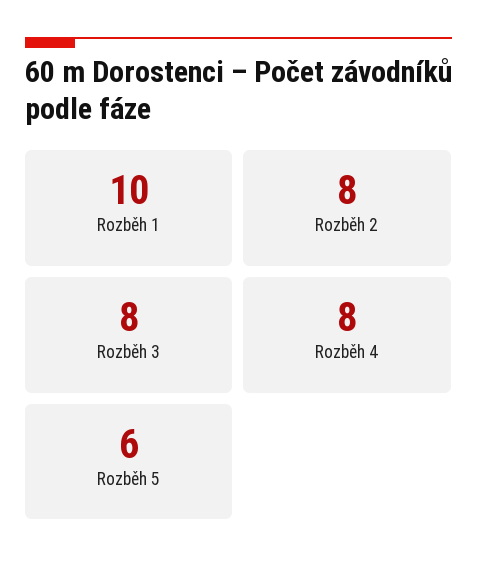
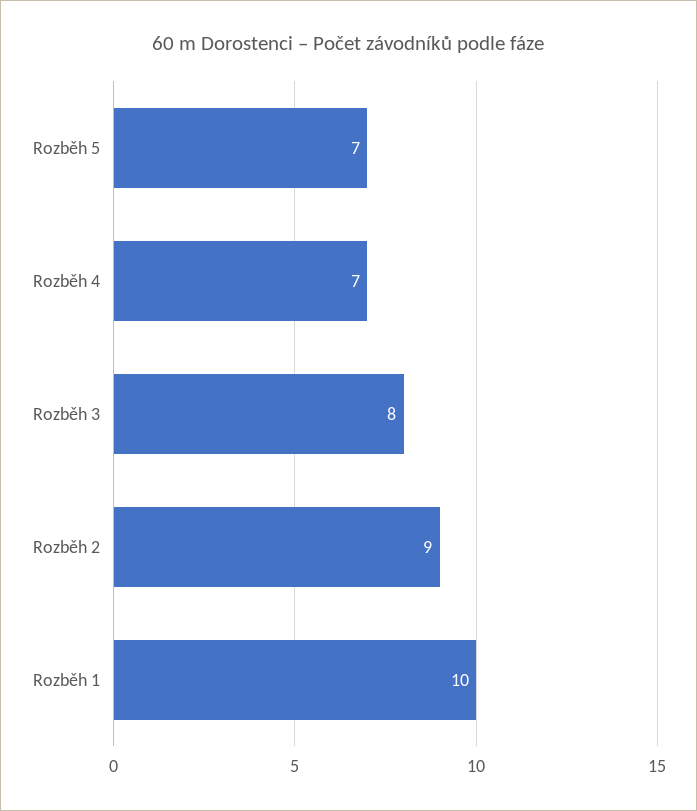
Rozběh 2: 8 -> 9
Rozběh 4: 8 -> 7
Rozběh 5: 6 -> 7

